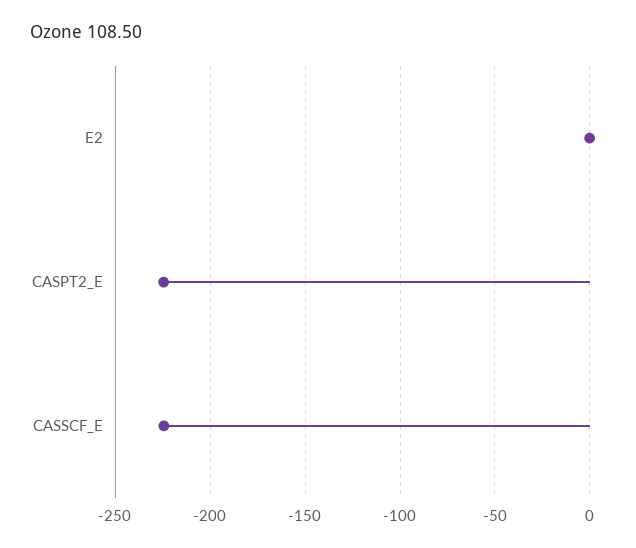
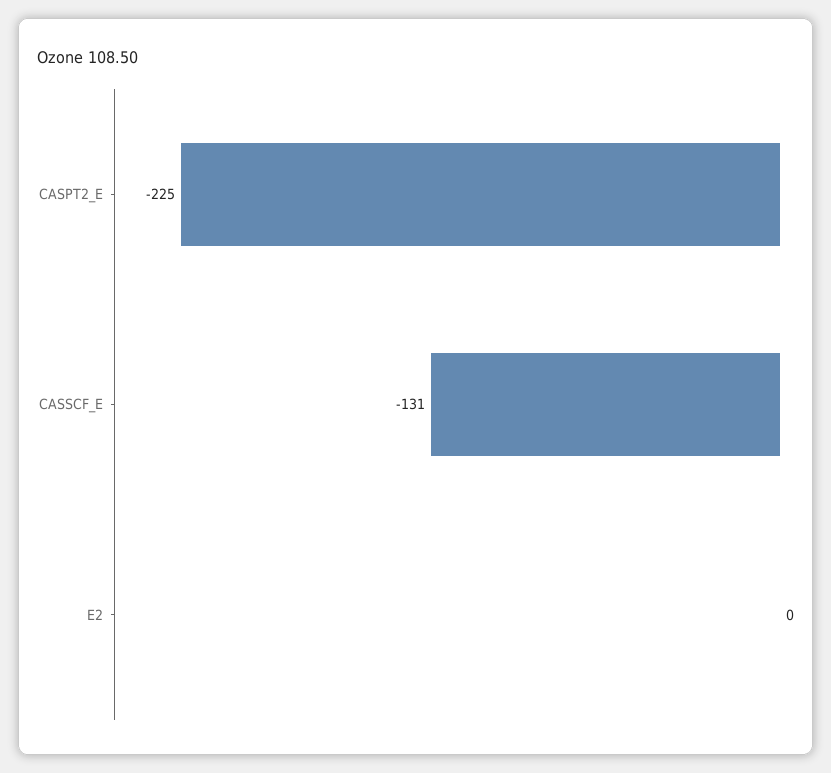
CASSCF_E: -225 -> -131

